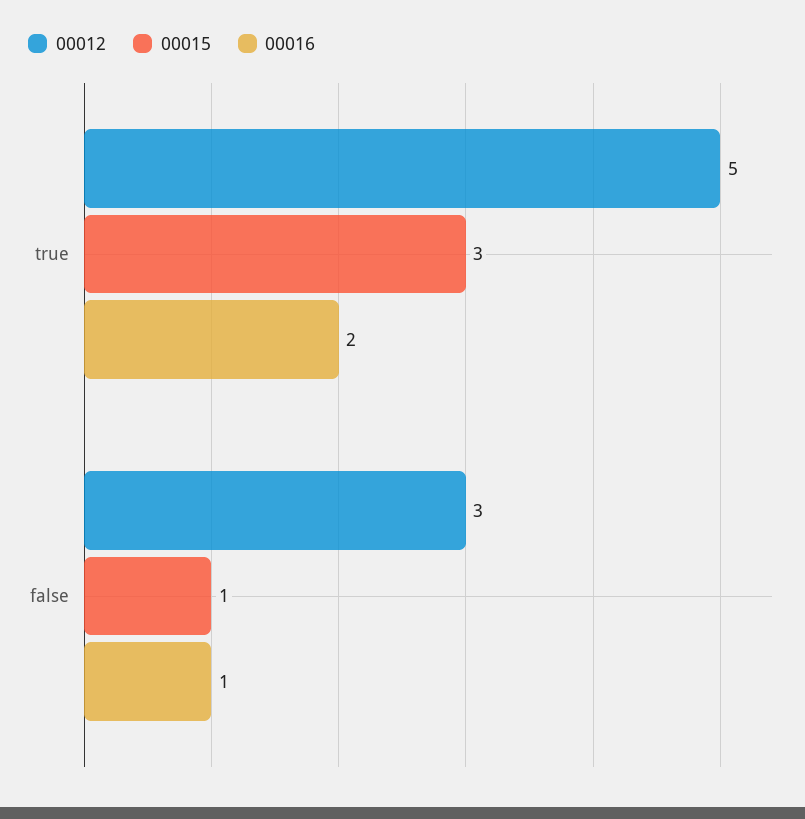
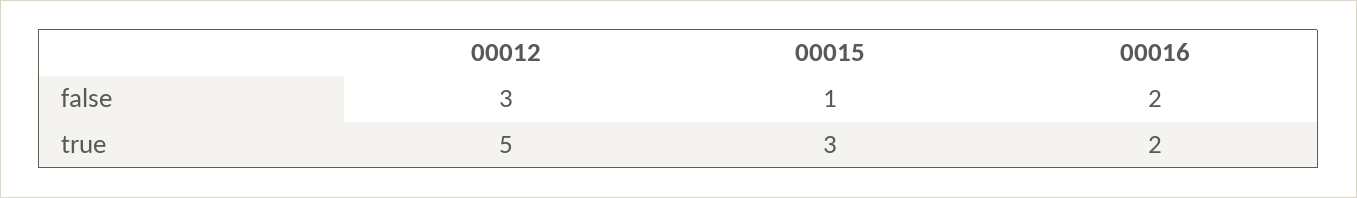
00016, false: 1 -> 2

